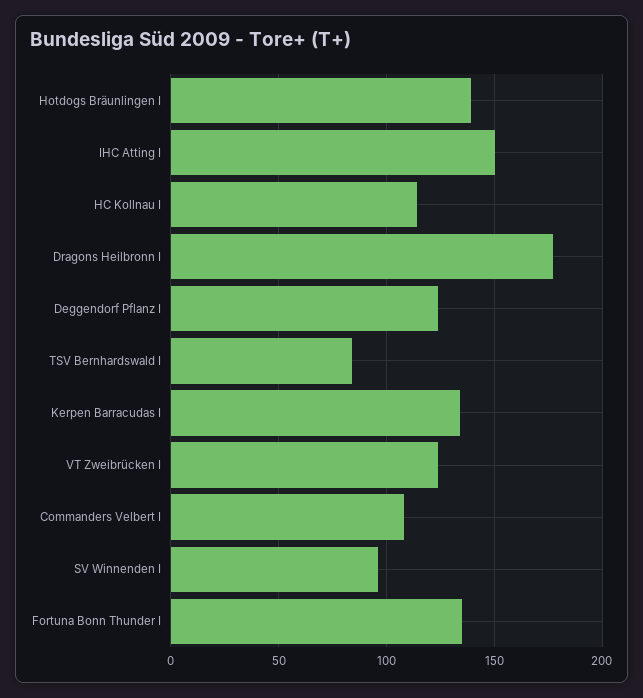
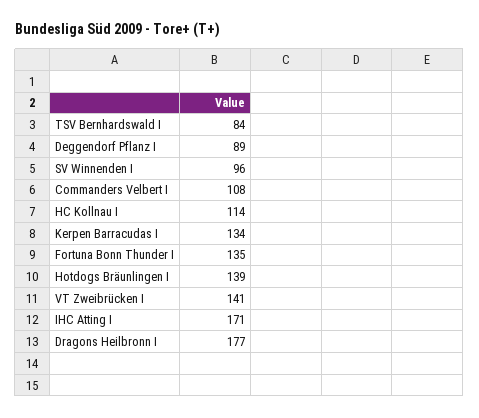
IHC Atting I: 150 -> 171
Deggendorf Pflanz I: 125 -> 89
VT Zweibrücken I: 125 -> 141

